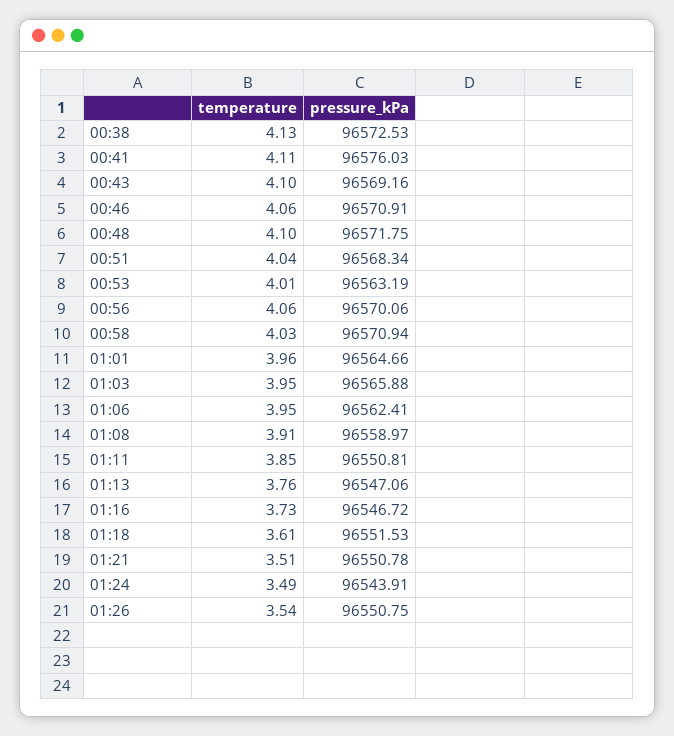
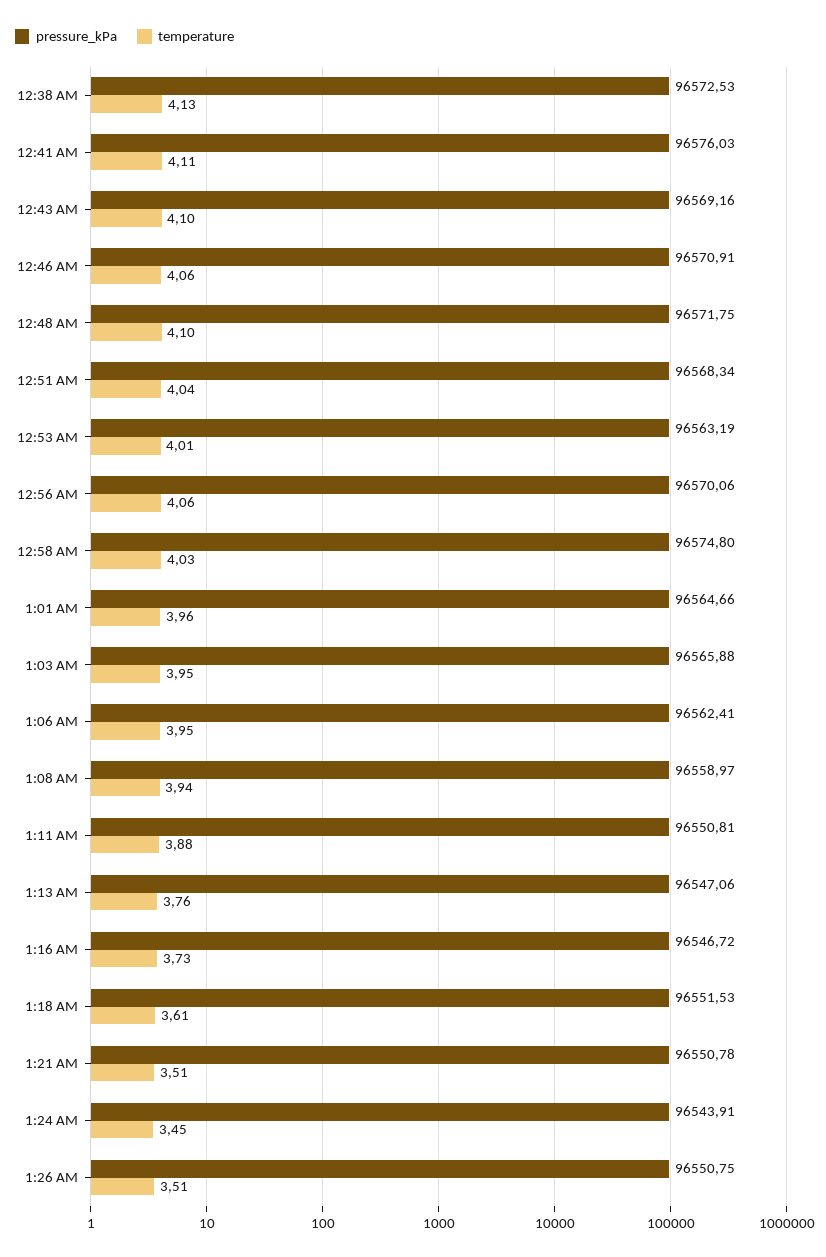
pressure_kPa, 00:58: 96570.94 -> 96574.8
temperature, 01:08: 3.91 -> 3.94
temperature, 01:11: 3.85 -> 3.88
temperature, 01:24: 3.49 -> 3.45
temperature, 01:26: 3.54 -> 3.51

